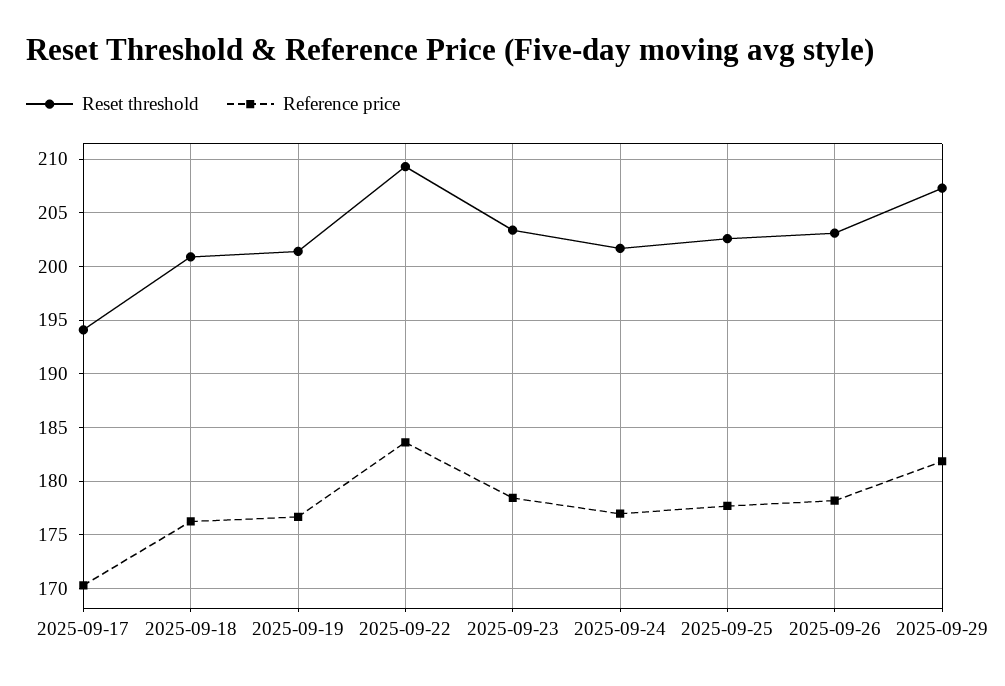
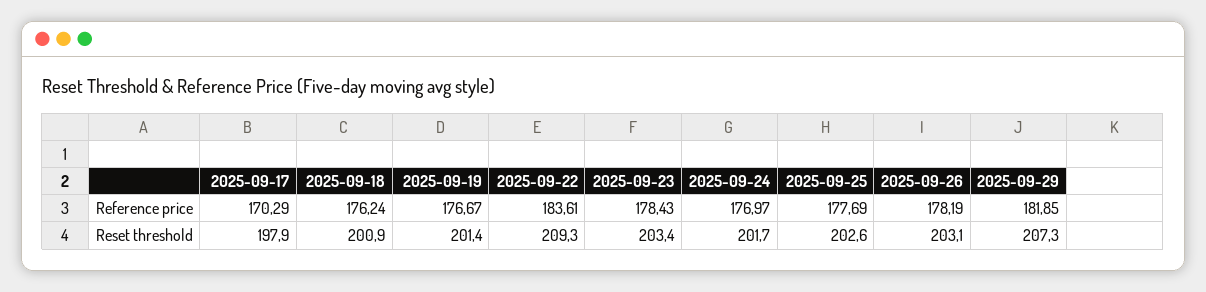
Reset threshold, 2025-09-17: 194 -> 197.9

